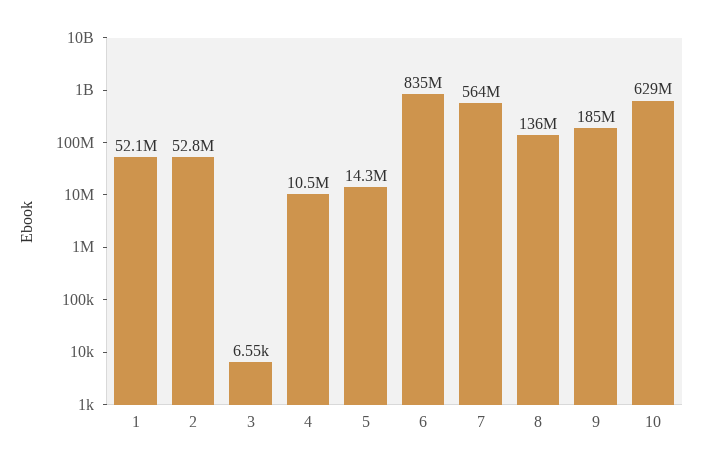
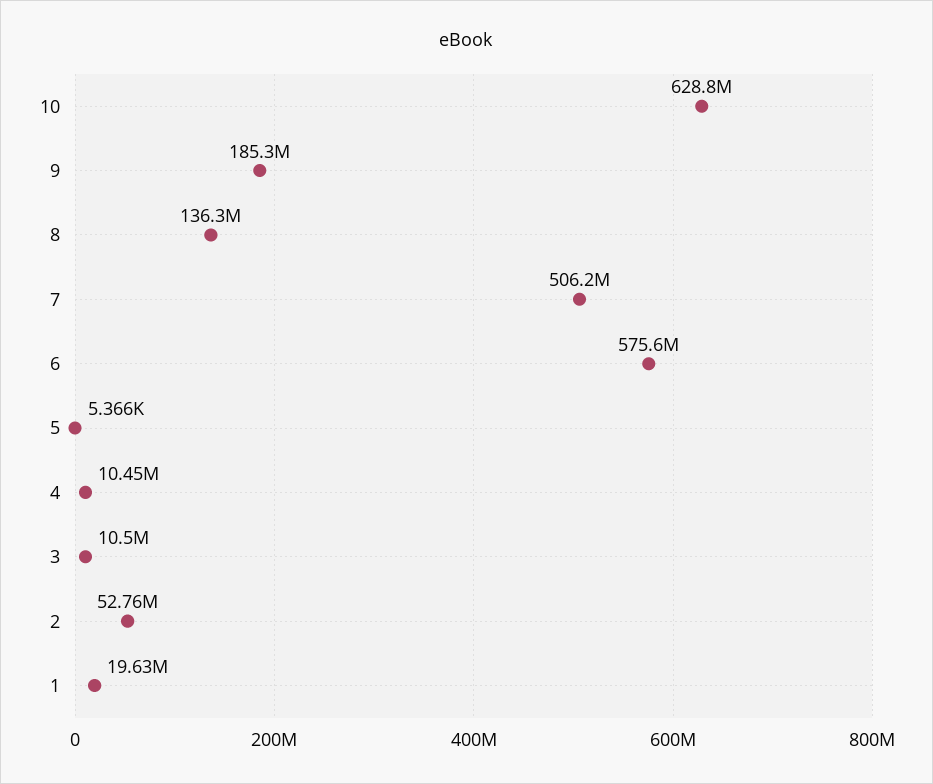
1: 52100000 -> 19630000
3: 6550 -> 10500000
5: 14300000 -> 5366
6: 835000000 -> 575600000
7: 564000000 -> 506200000

